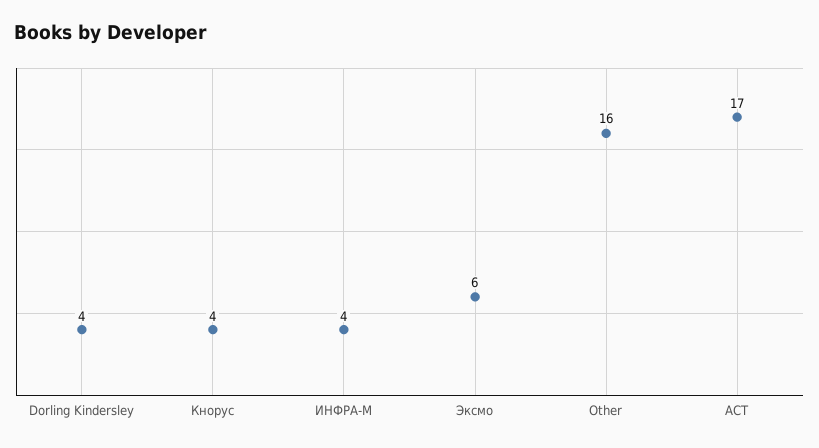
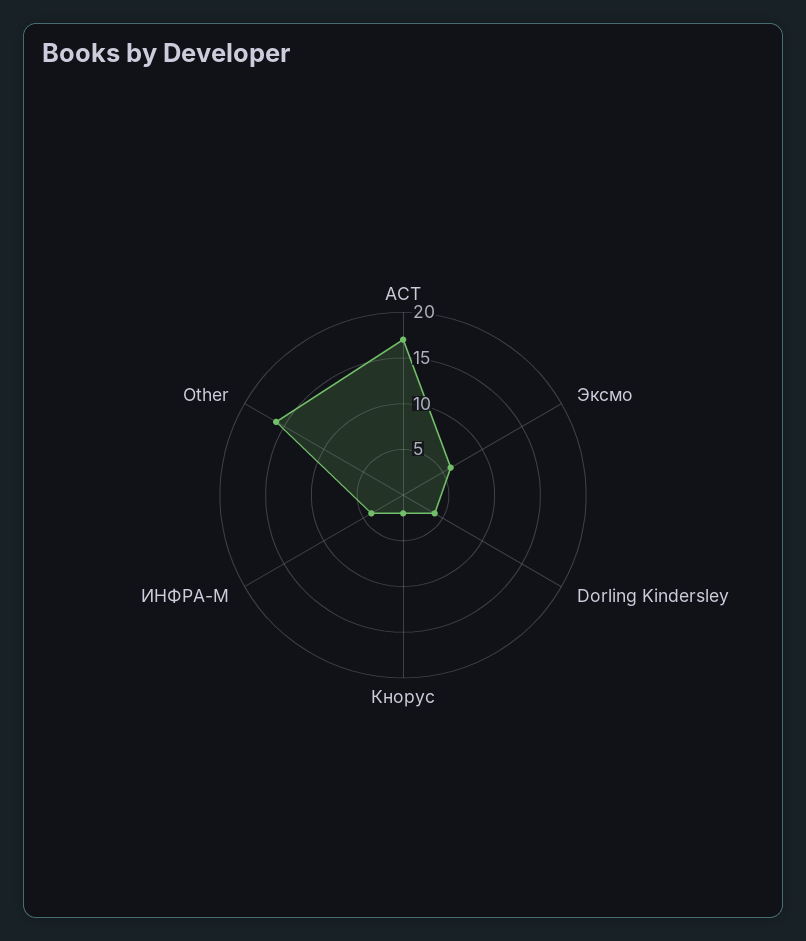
Кнорус: 4 -> 2

